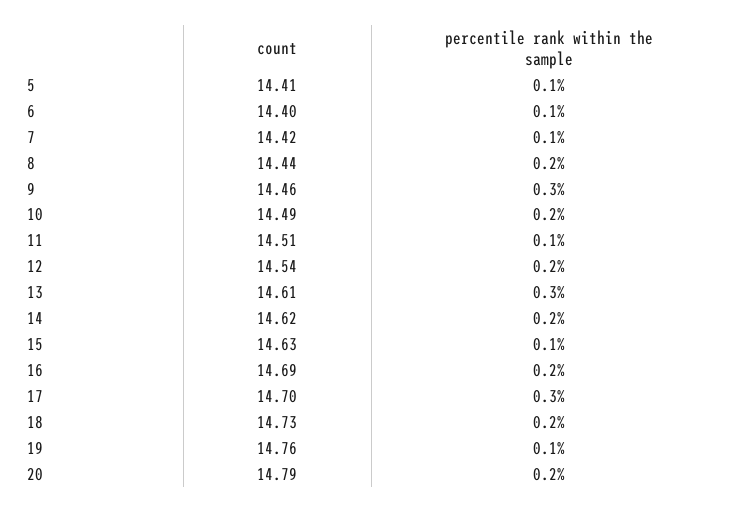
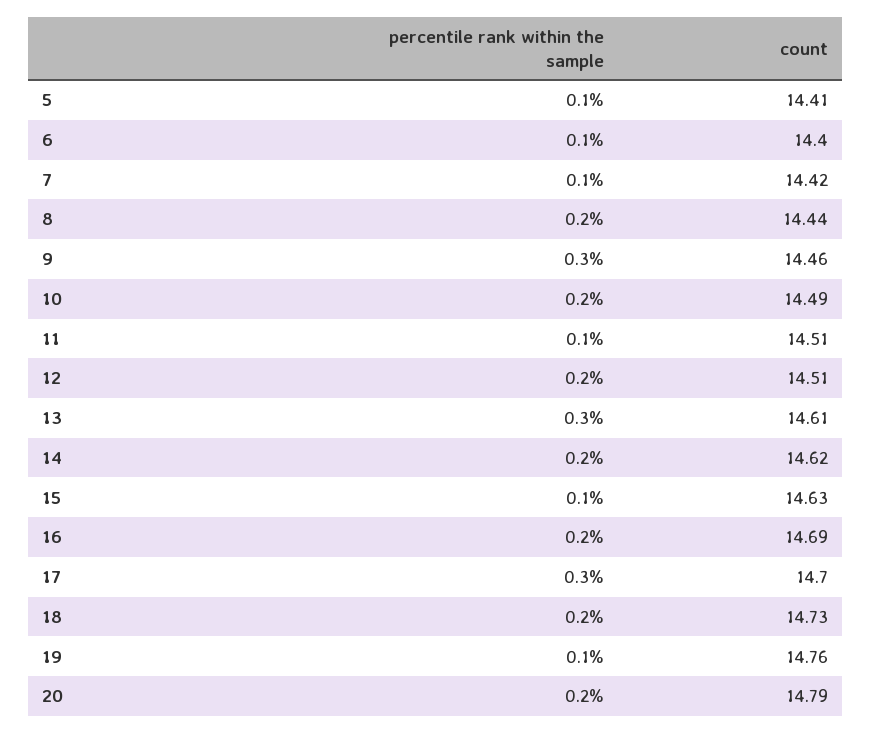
count, 12: 14.54 -> 14.51

